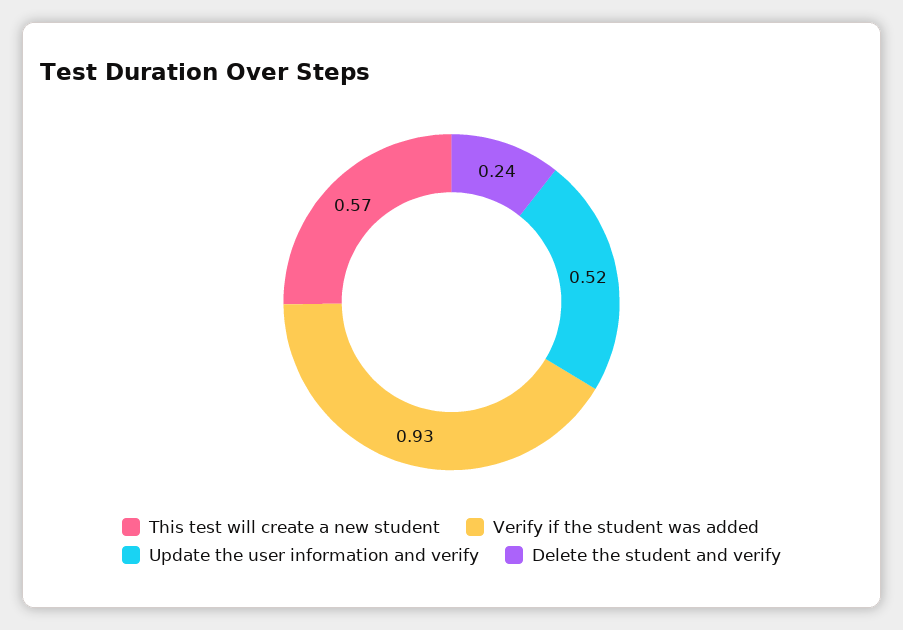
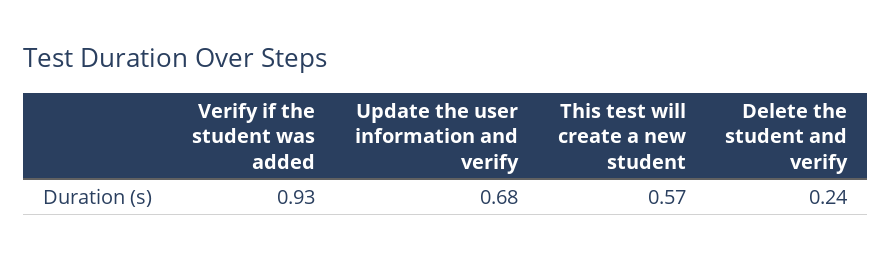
Update the user information and verify: 0.52 -> 0.68

